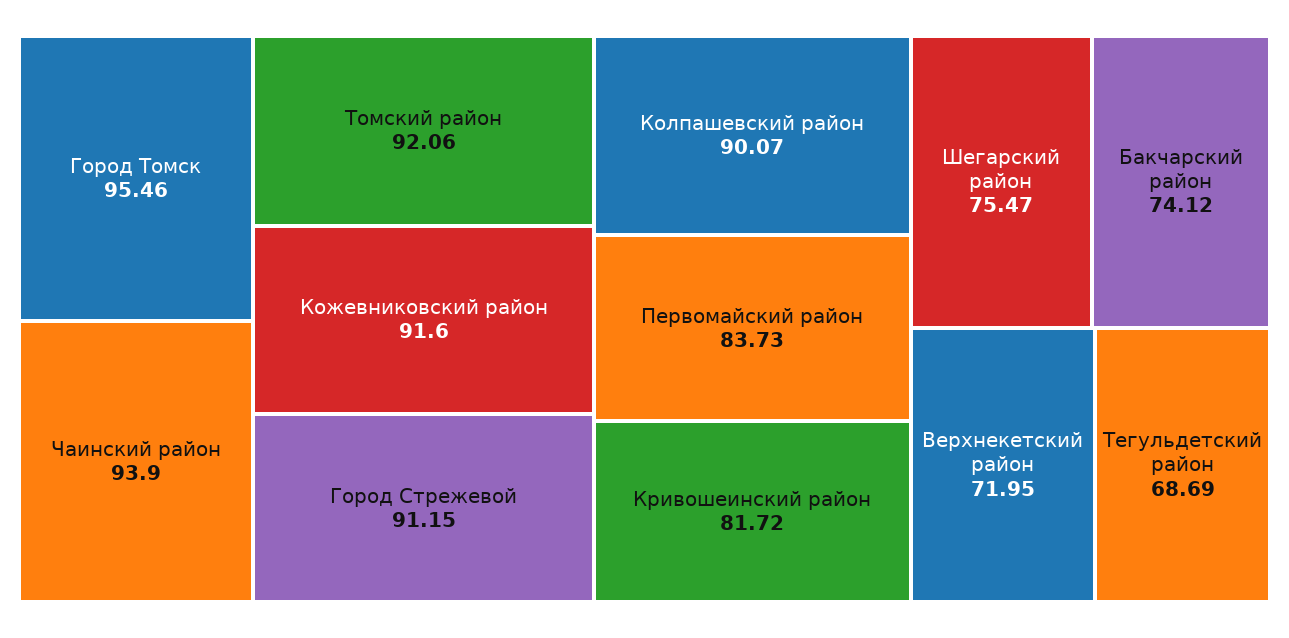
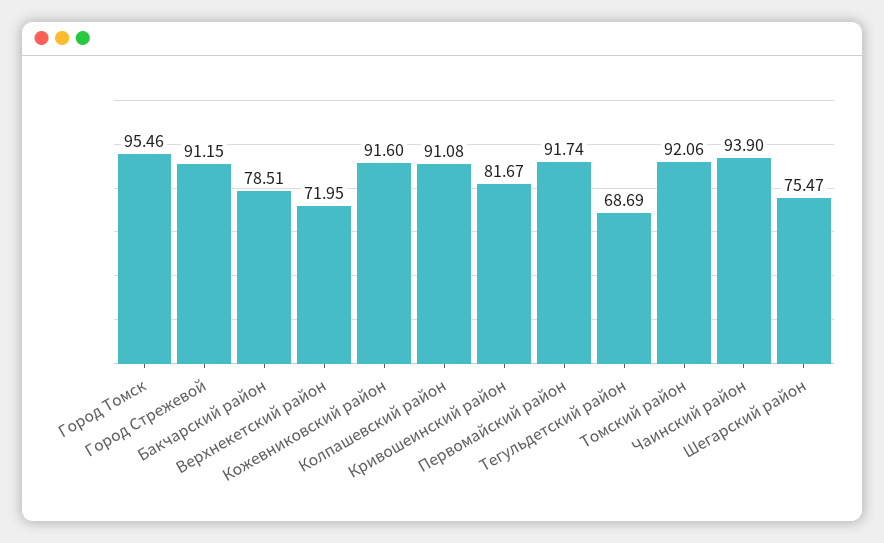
Колпашевский район: 90.07 -> 91.08
Первомайский район: 83.73 -> 91.74
Кривошеинский район: 81.72 -> 81.67
Бакчарский район: 74.12 -> 78.51

